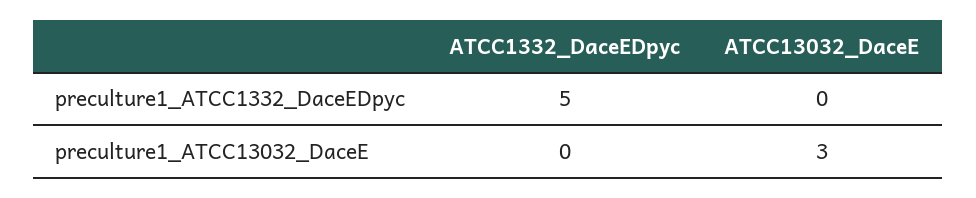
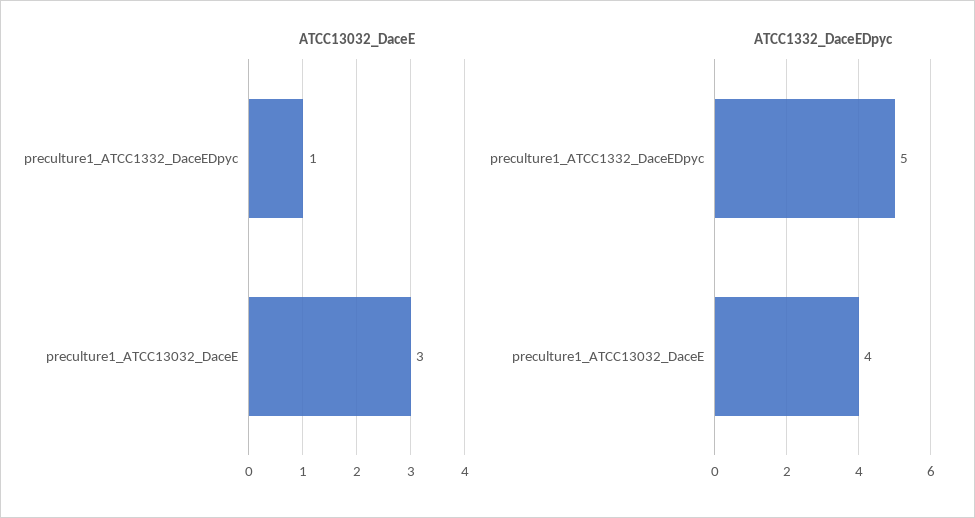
ATCC13032_DaceE, preculture1_ATCC1332_DaceEDpyc: 0 -> 1
ATCC1332_DaceEDpyc, preculture1_ATCC13032_DaceE: 0 -> 4

